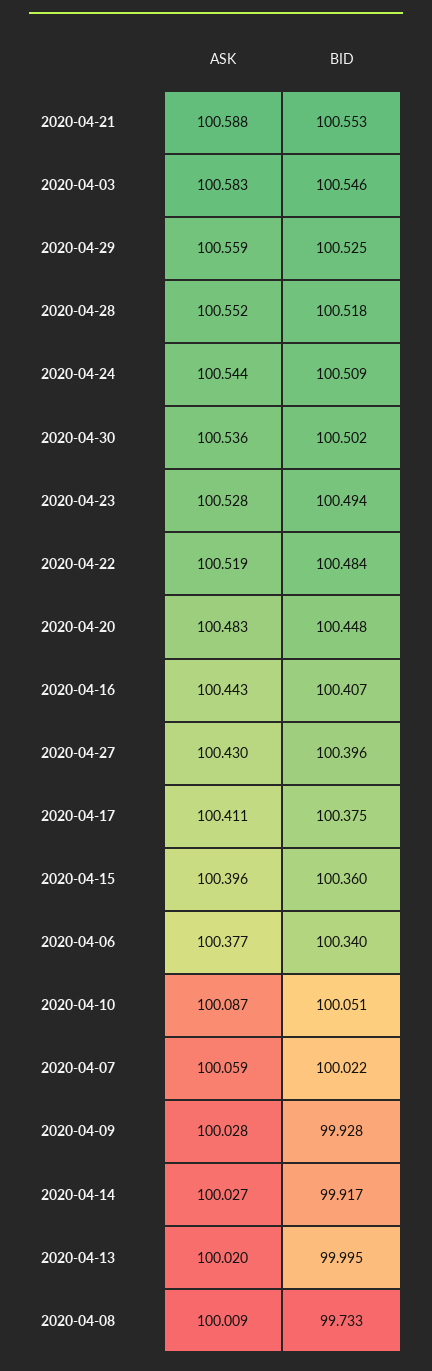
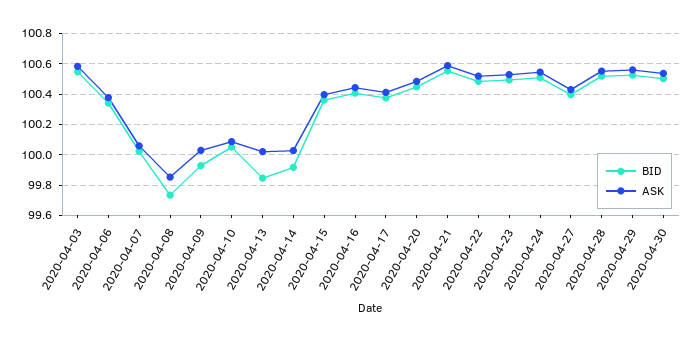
BID, 2020-04-13: 99.995 -> 99.85
ASK, 2020-04-08: 100.009 -> 99.85

